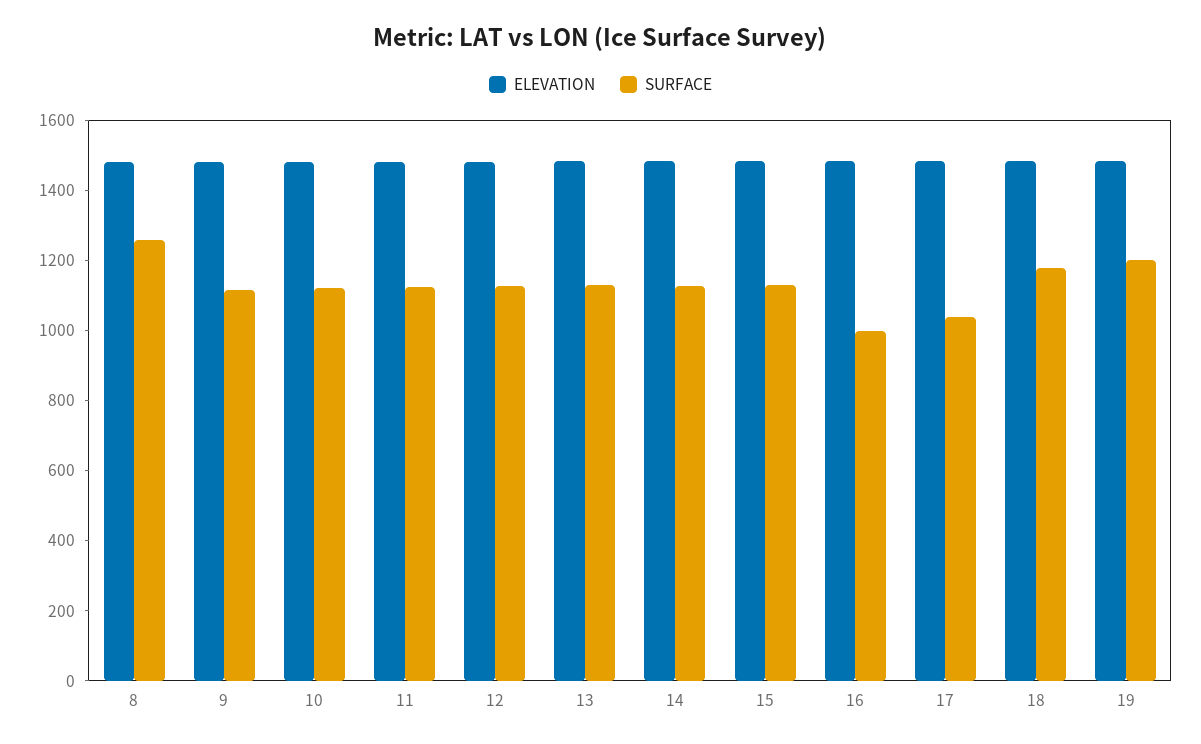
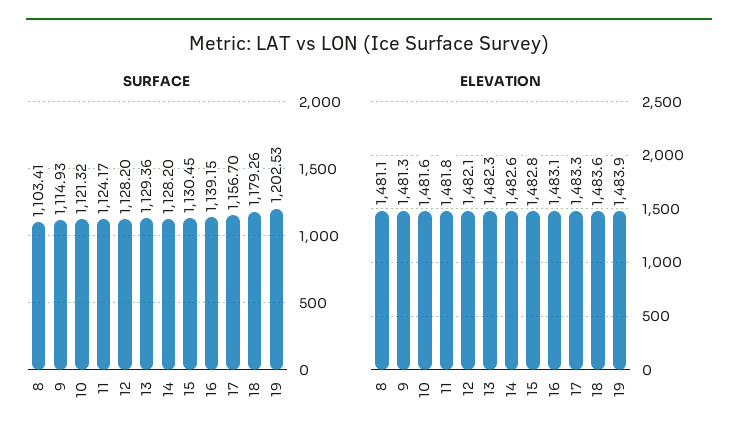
SURFACE, 8: 1250 -> 1103.41
SURFACE, 16: 1000 -> 1139.15
SURFACE, 17: 1050 -> 1156.7

